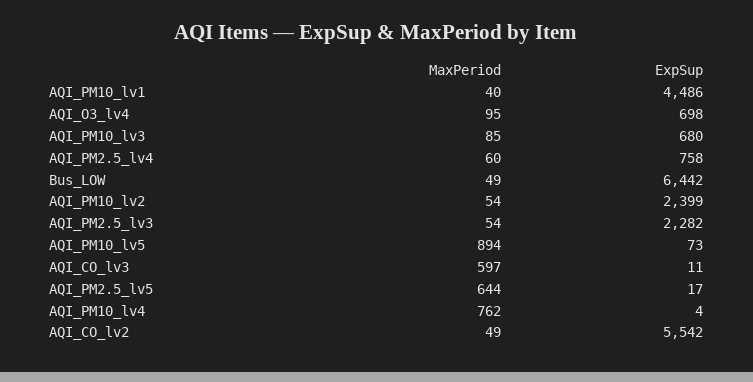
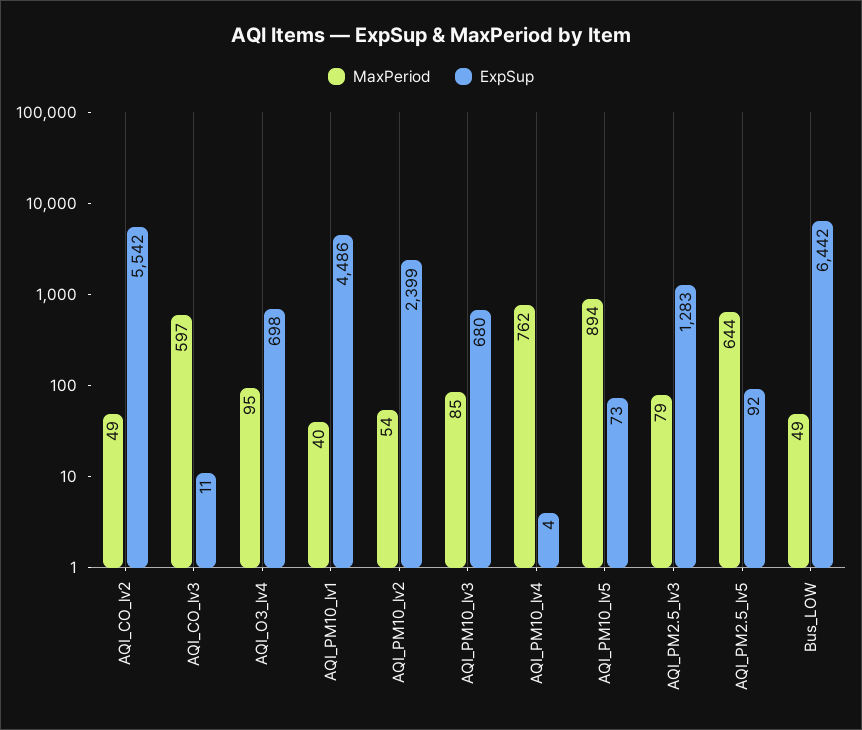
MaxPeriod, AQI_PM2.5_lv4: 60 -> none
ExpSup, AQI_PM2.5_lv4: 758 -> none
MaxPeriod, AQI_PM2.5_lv3: 54 -> 79
ExpSup, AQI_PM2.5_lv3: 2282 -> 1283
ExpSup, AQI_PM2.5_lv5: 17 -> 92

